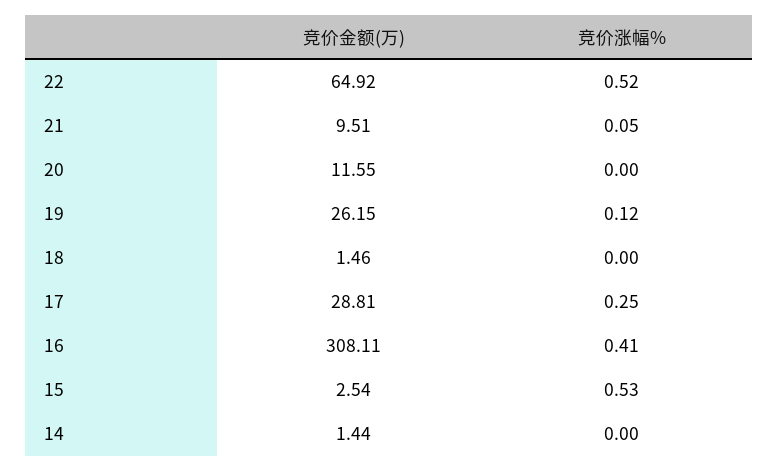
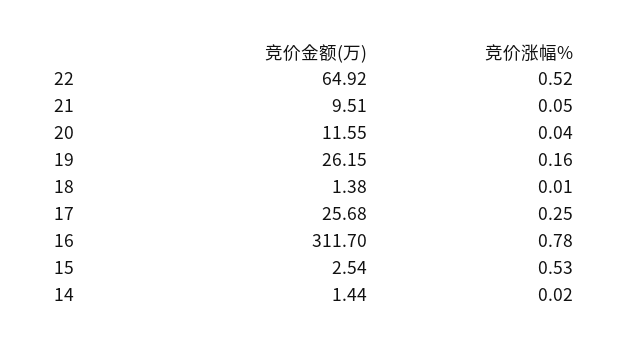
竞价涨幅%, 20: 0 -> 0.04
竞价涨幅%, 19: 0.12 -> 0.16
竞价金额(万), 18: 1.46 -> 1.38
竞价涨幅%, 18: 0 -> 0.01
竞价金额(万), 17: 28.81 -> 25.68
竞价金额(万), 16: 308.11 -> 311.7
竞价涨幅%, 16: 0.41 -> 0.78
竞价涨幅%, 14: 0 -> 0.02

